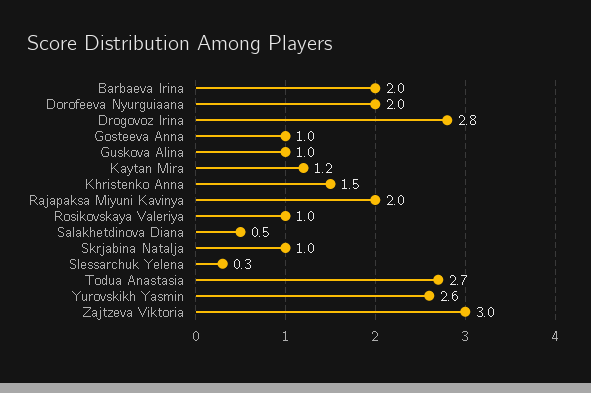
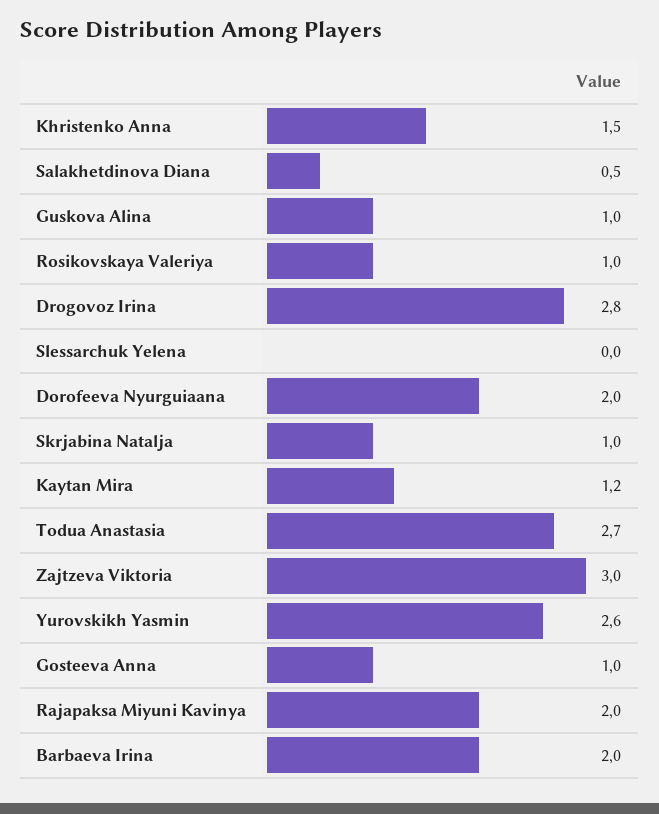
Slessarchuk Yelena: 0.3 -> 0

